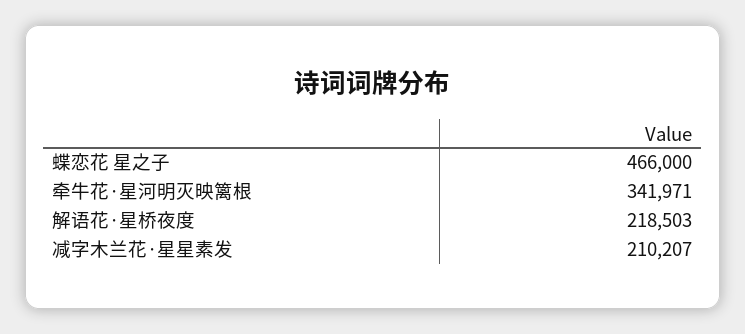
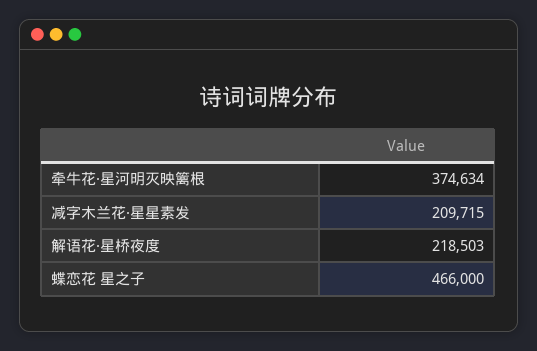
牵牛花·星河明灭映篱根: 341971 -> 374634
减字木兰花·星星素发: 210207 -> 209715

